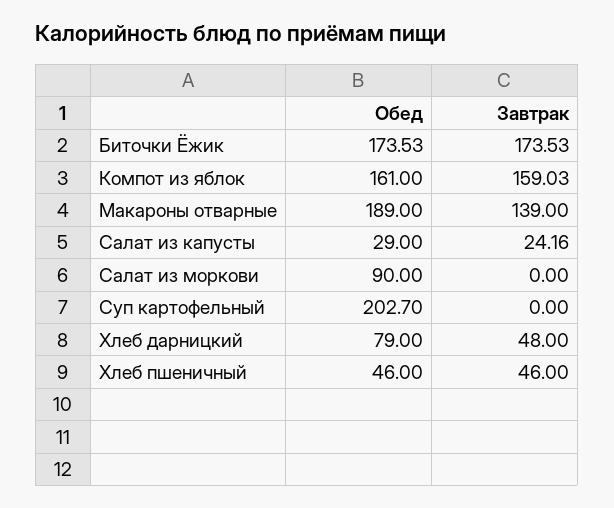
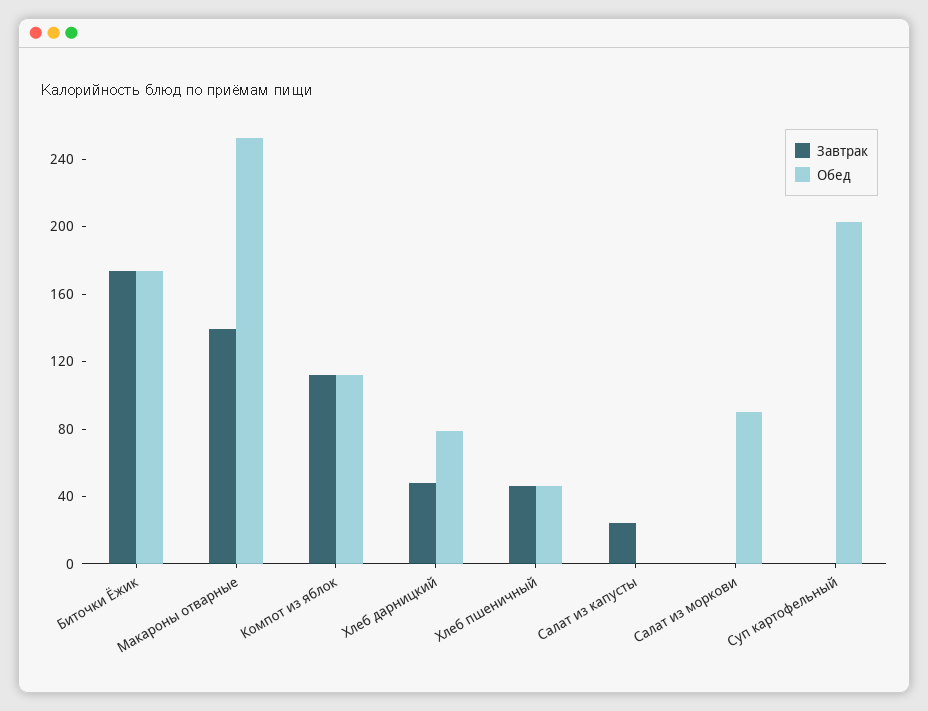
Обед, Компот из яблок: 161 -> 110
Завтрак, Компот из яблок: 159.03 -> 110
Обед, Макароны отварные: 189 -> 250
Обед, Салат из капусты: 29 -> 0

